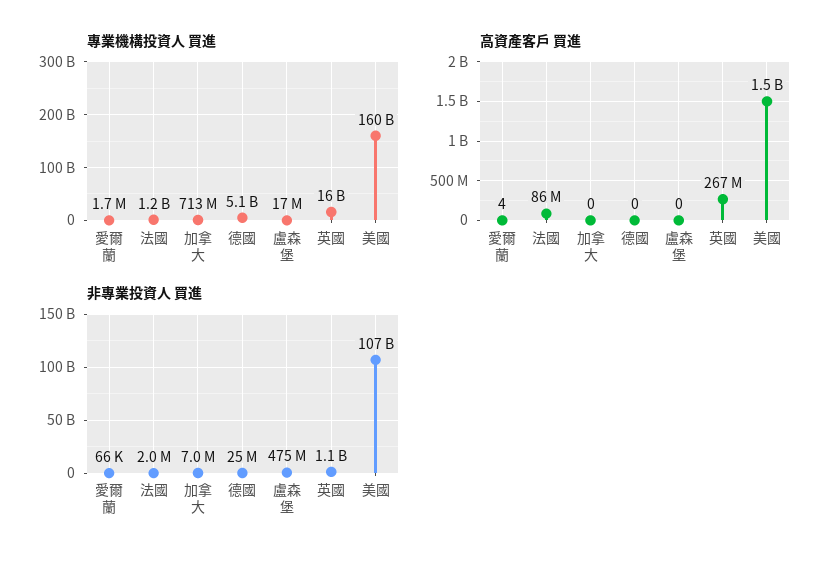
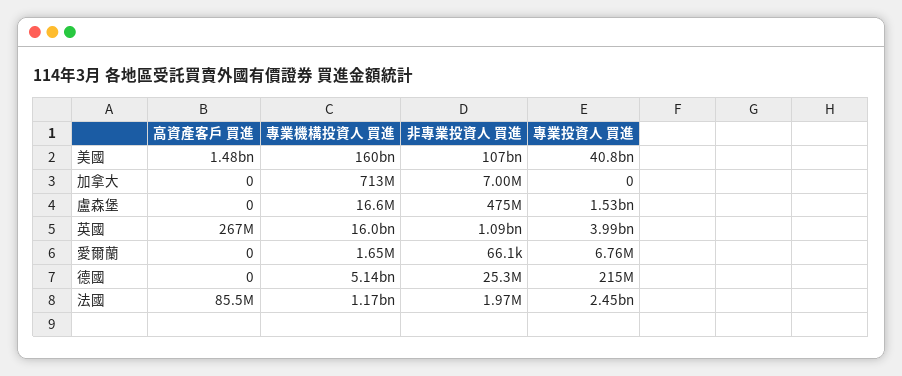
高資產客戶 買進, 愛爾蘭: 4 -> 0
專業投資人 買進, 美國: none -> 40800000000
專業投資人 買進, 加拿大: none -> 0
專業投資人 買進, 盧森堡: none -> 1530000000
專業投資人 買進, 英國: none -> 3990000000
專業投資人 買進, 愛爾蘭: none -> 6760000
專業投資人 買進, 德國: none -> 215000000
專業投資人 買進, 法國: none -> 2450000000

